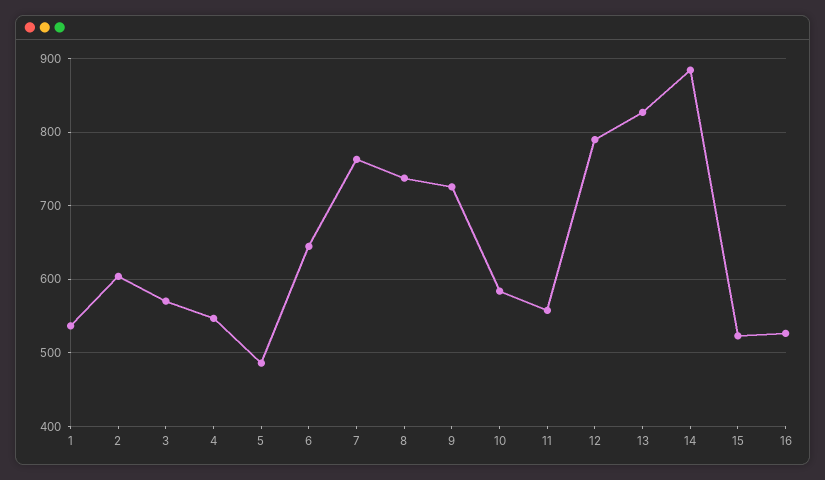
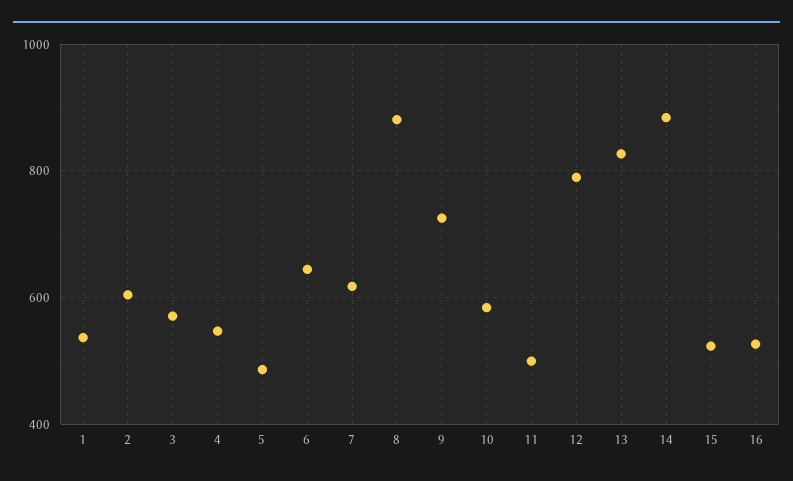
7: 760 -> 620
8: 740 -> 880
11: 560 -> 500

